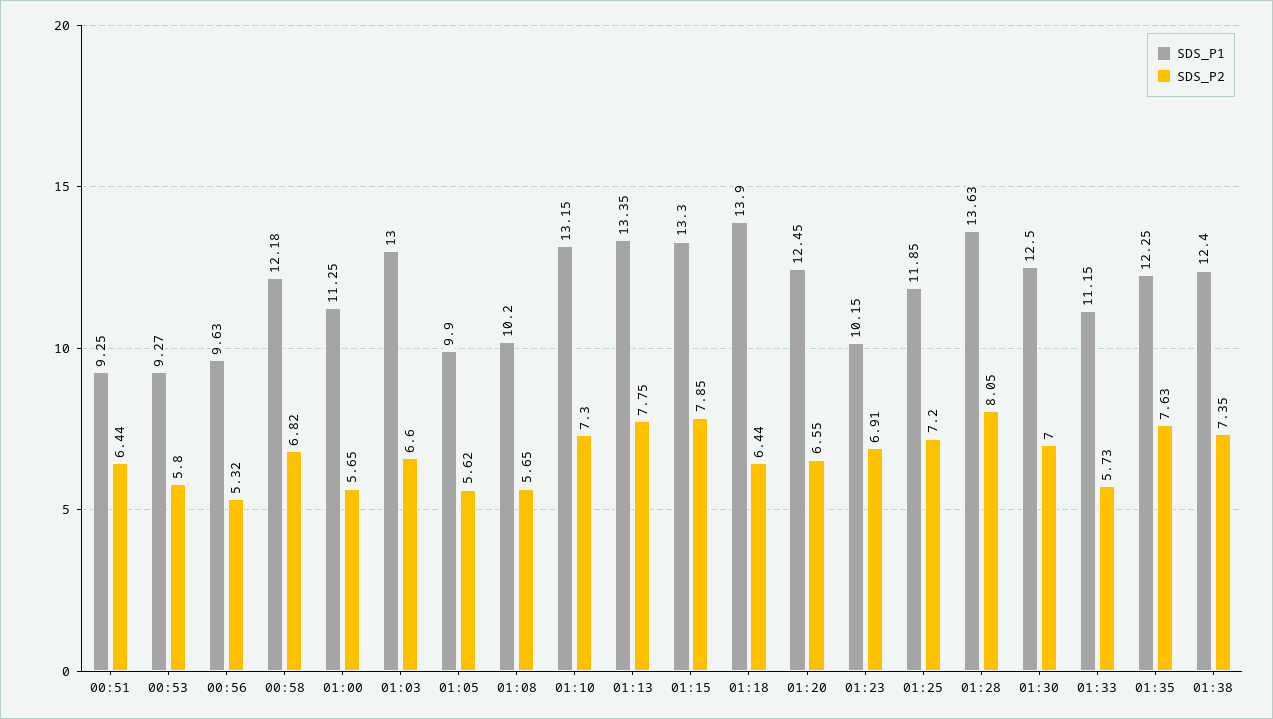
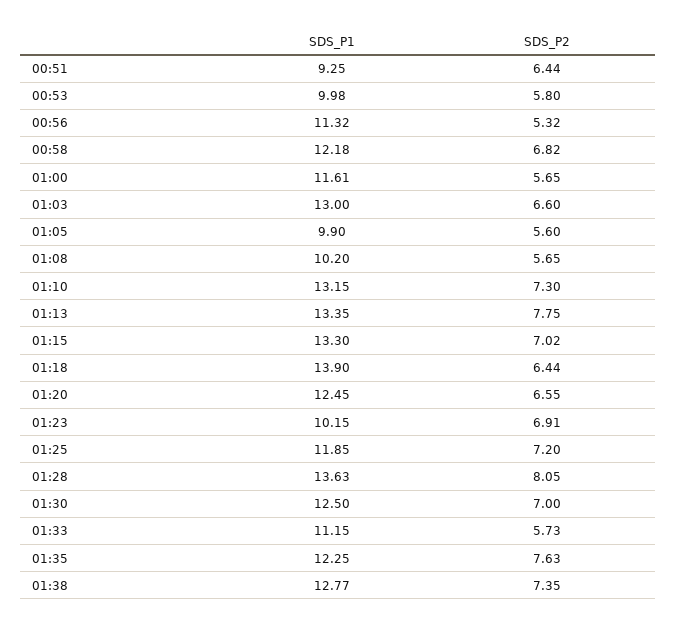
SDS_P1, 00:53: 9.27 -> 9.98
SDS_P1, 00:56: 9.63 -> 11.32
SDS_P1, 01:00: 11.25 -> 11.61
SDS_P2, 01:05: 5.62 -> 5.6
SDS_P2, 01:15: 7.85 -> 7.02
SDS_P1, 01:38: 12.4 -> 12.77

